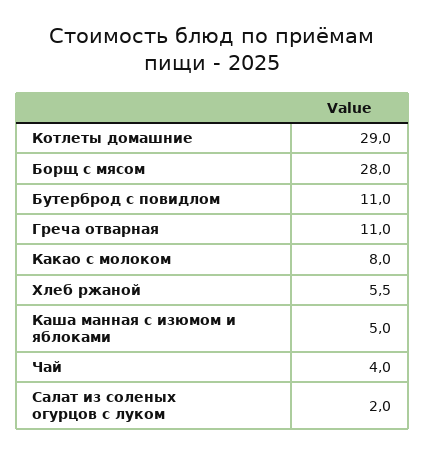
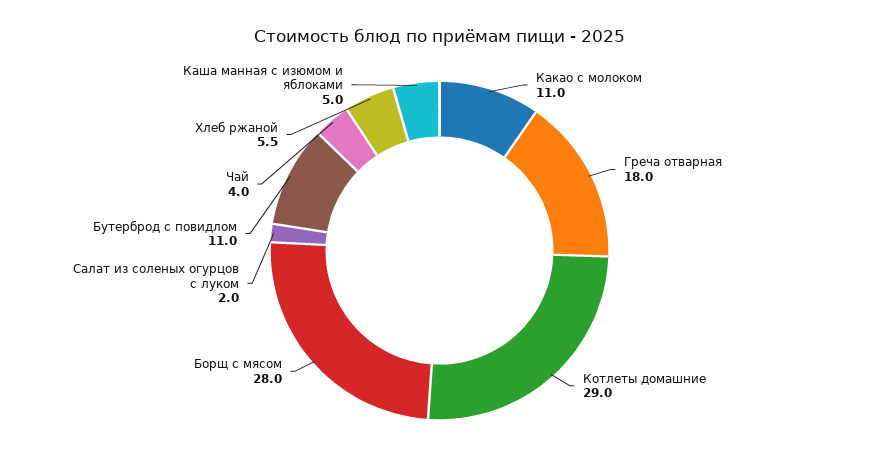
Греча отварная: 11 -> 18
Какао с молоком: 8 -> 11

